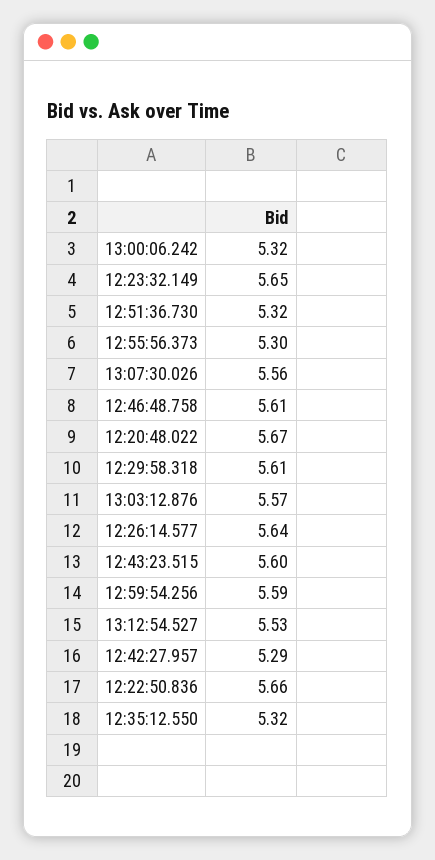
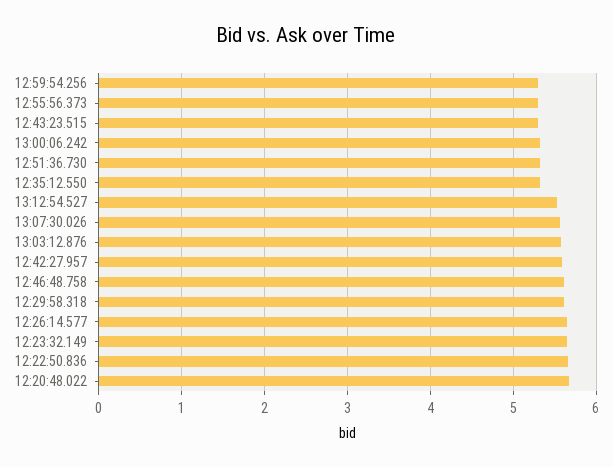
12:43:23.515: 5.6 -> 5.3
12:59:54.256: 5.59 -> 5.3
12:42:27.957: 5.29 -> 5.6

